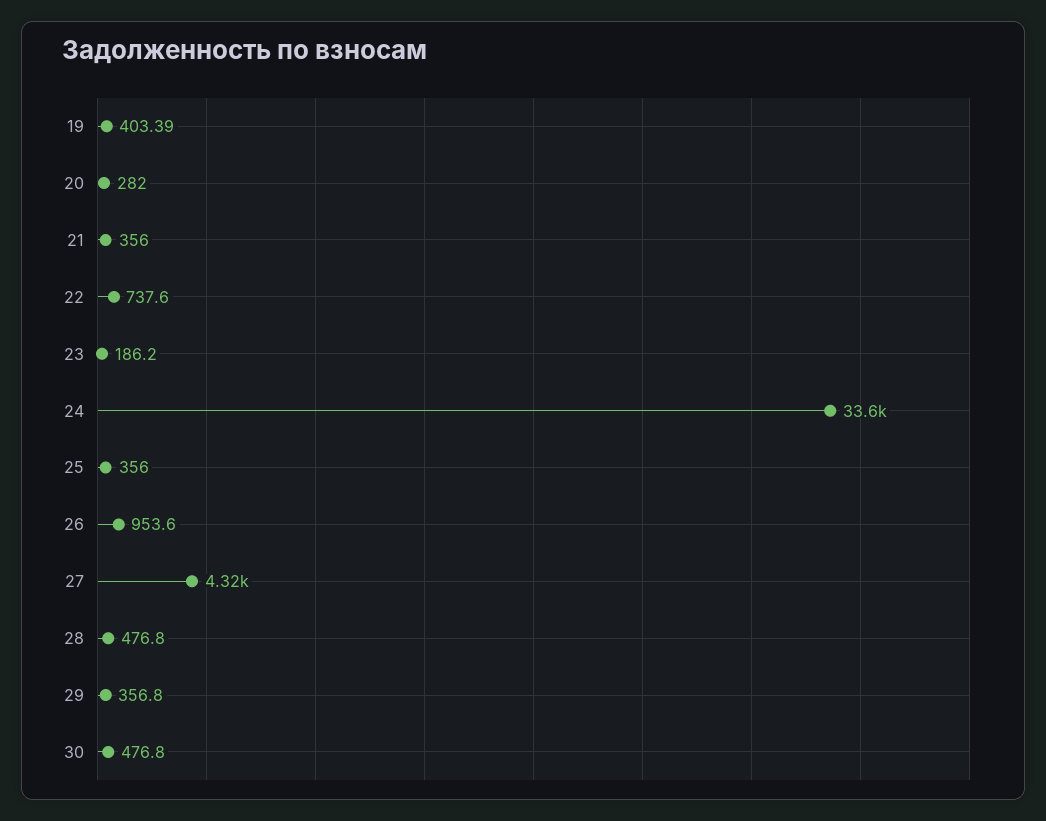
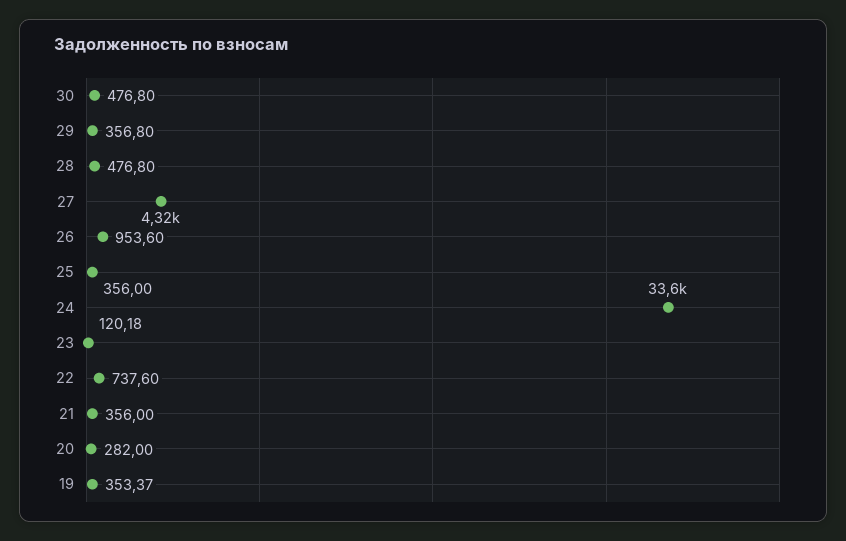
19: 403.39 -> 353.37
23: 186.2 -> 120.18

